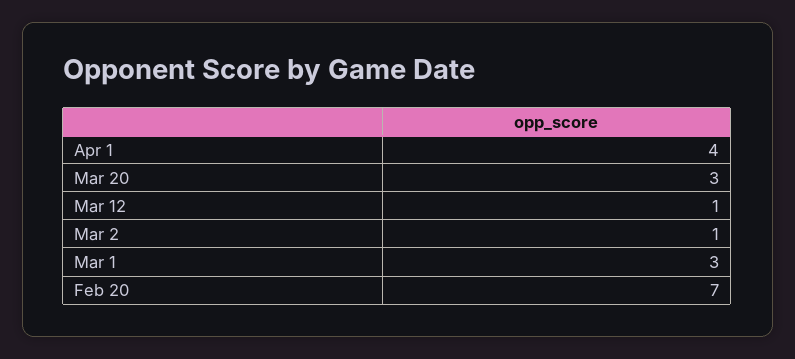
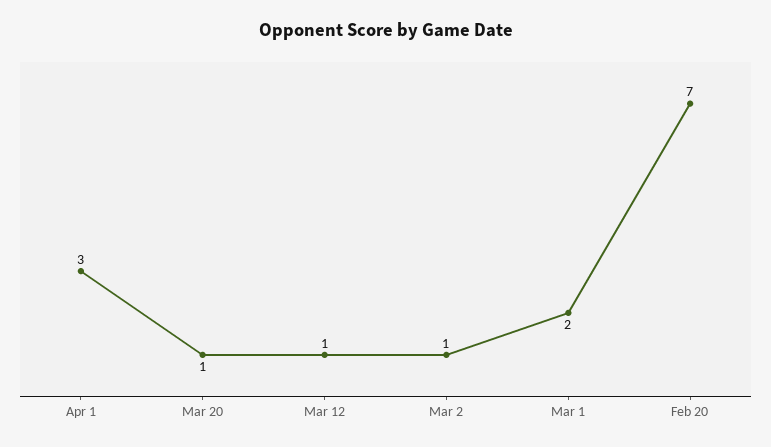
Apr 1: 4 -> 3
Mar 20: 3 -> 1
Mar 1: 3 -> 2

